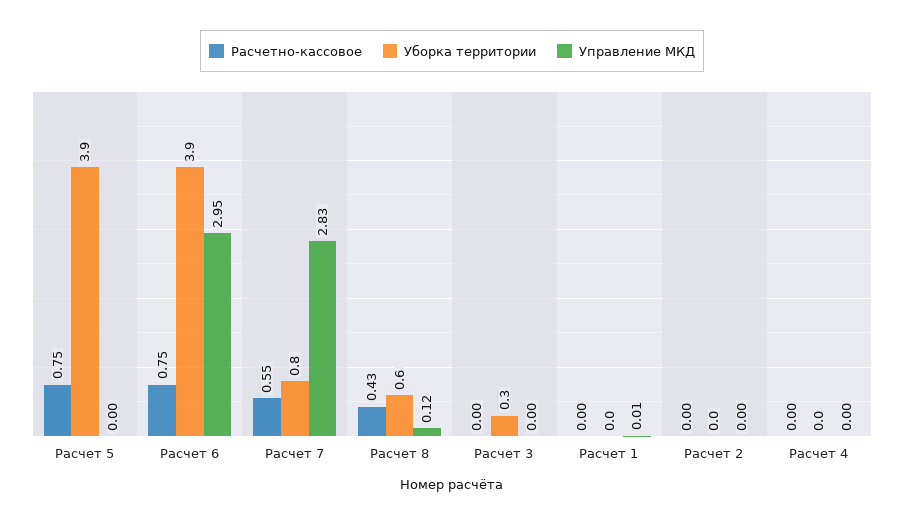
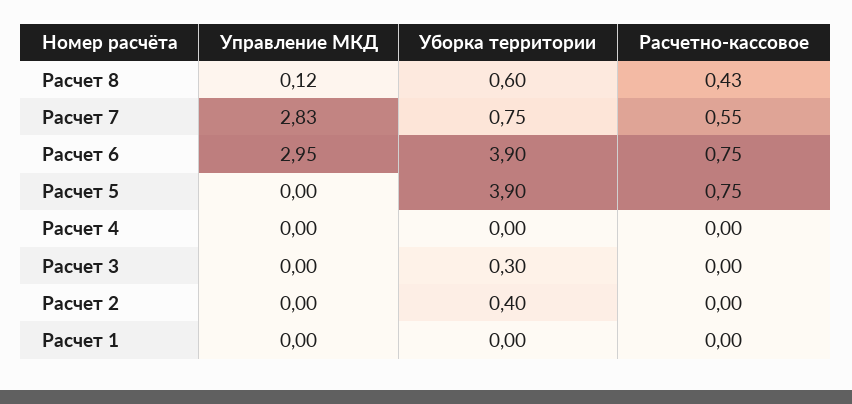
Управление МКД, Расчет 1: 0.01 -> 0
Уборка территории, Расчет 2: 0 -> 0.4

